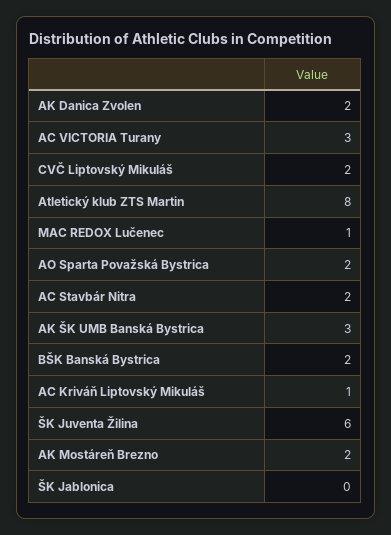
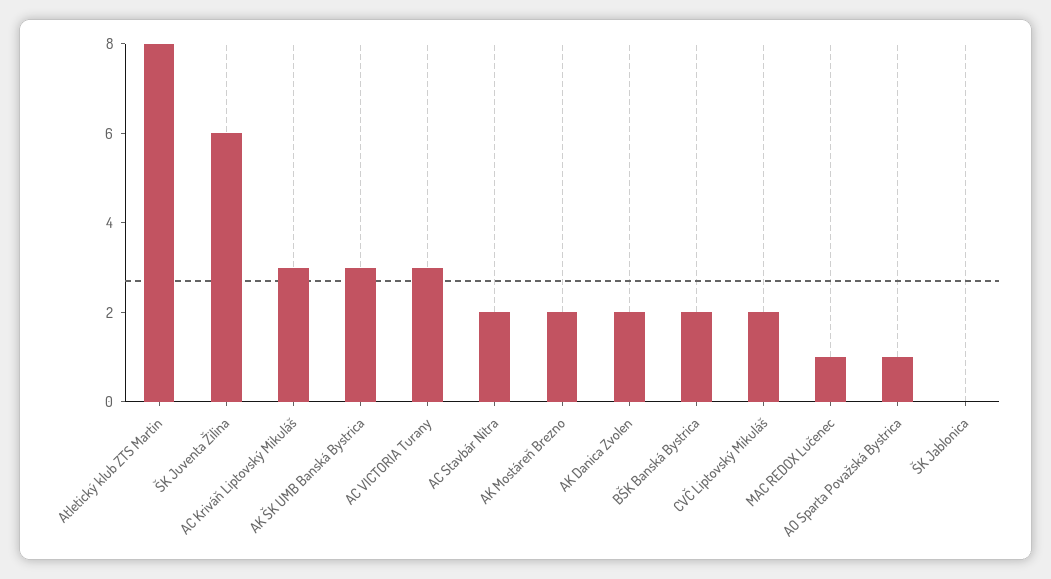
AO Sparta Považská Bystrica: 2 -> 1
AC Kriváň Liptovský Mikuláš: 1 -> 3

